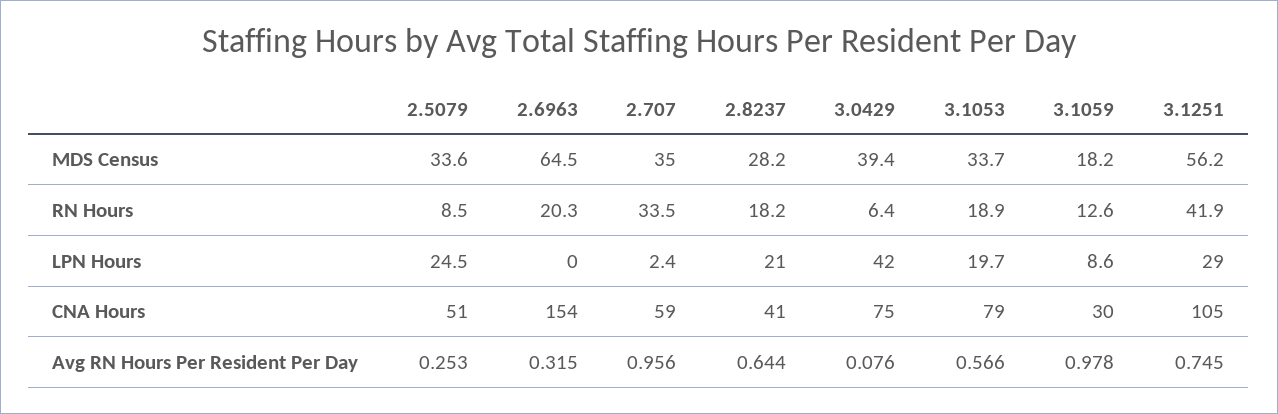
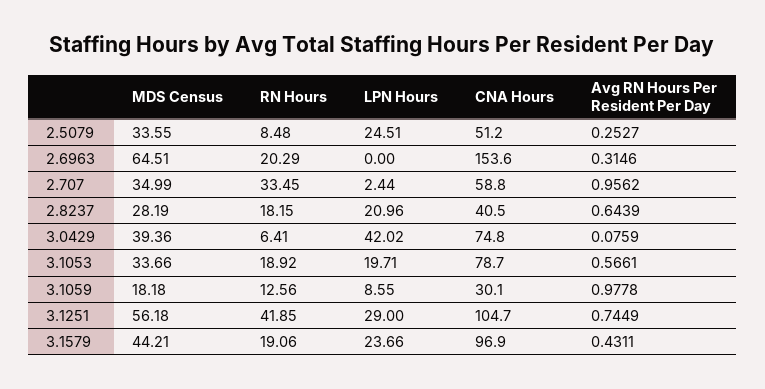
3.1579, MDS Census: none -> 44.21
3.1579, RN Hours: none -> 19.06
3.1579, LPN Hours: none -> 23.66
3.1579, CNA Hours: none -> 96.9
3.1579, Avg RN Hours Per Resident Per Day: none -> 0.4311

